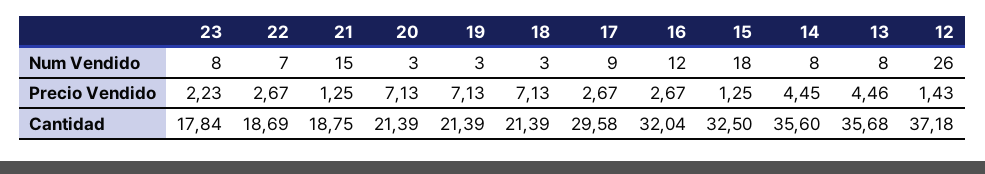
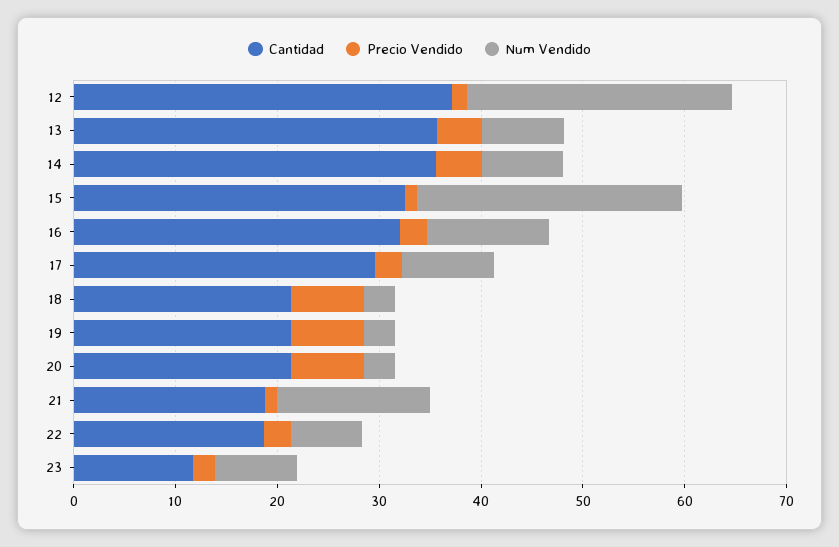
Num Vendido, 15: 18 -> 26
Cantidad, 23: 17.84 -> 12

